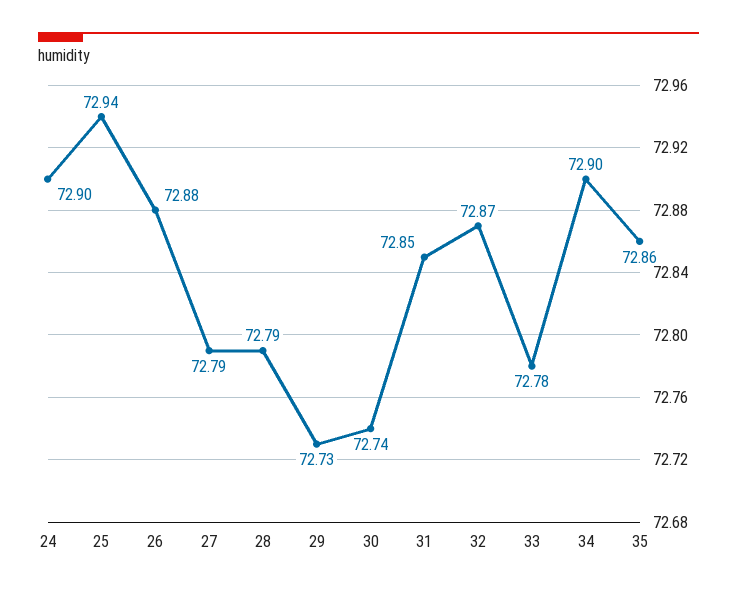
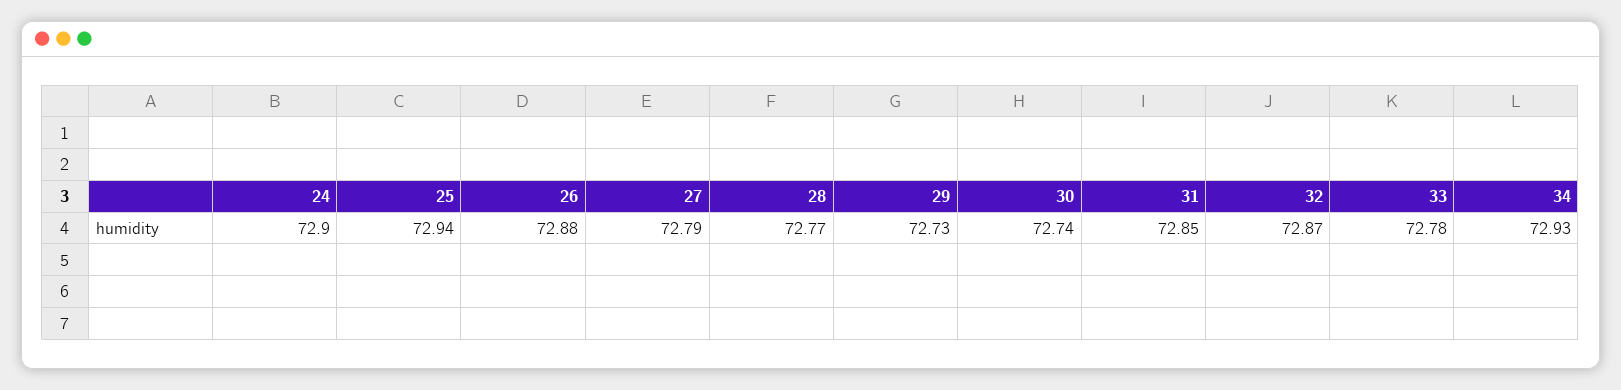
28: 72.79 -> 72.77
34: 72.9 -> 72.93
35: 72.86 -> none

